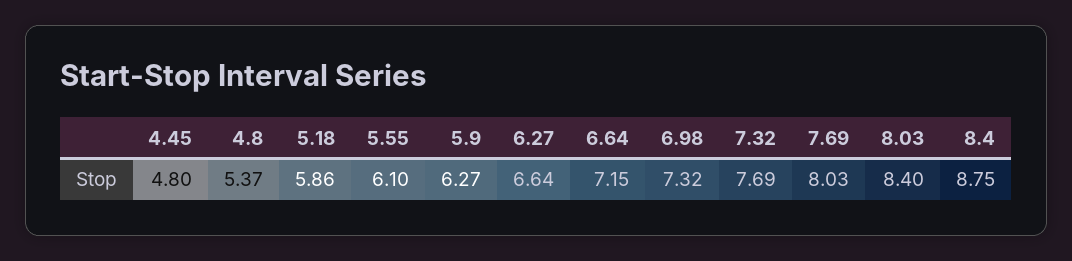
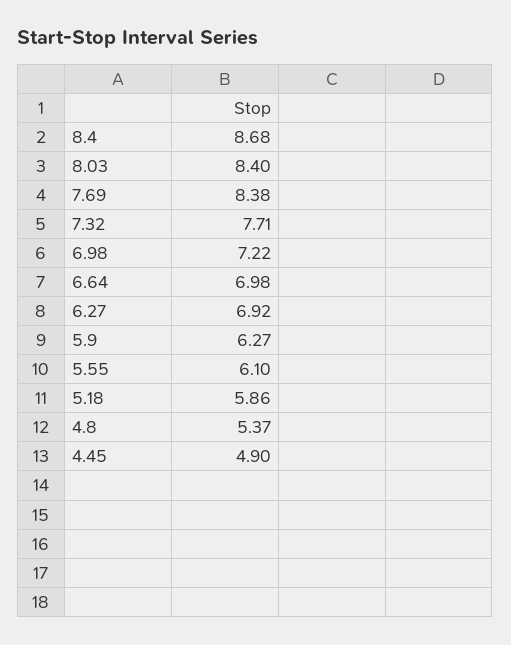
4.45: 4.8 -> 4.9
6.27: 6.64 -> 6.92
6.64: 7.15 -> 6.98
6.98: 7.32 -> 7.22
7.32: 7.69 -> 7.71
7.69: 8.03 -> 8.38
8.4: 8.75 -> 8.68

